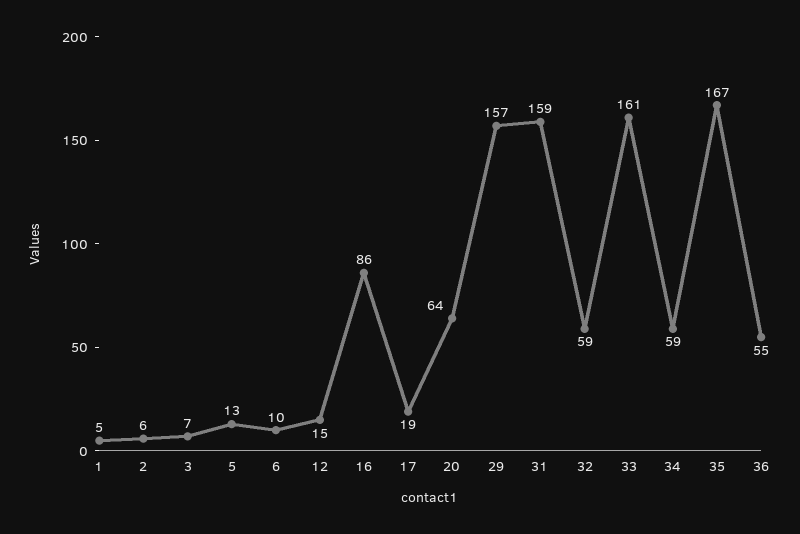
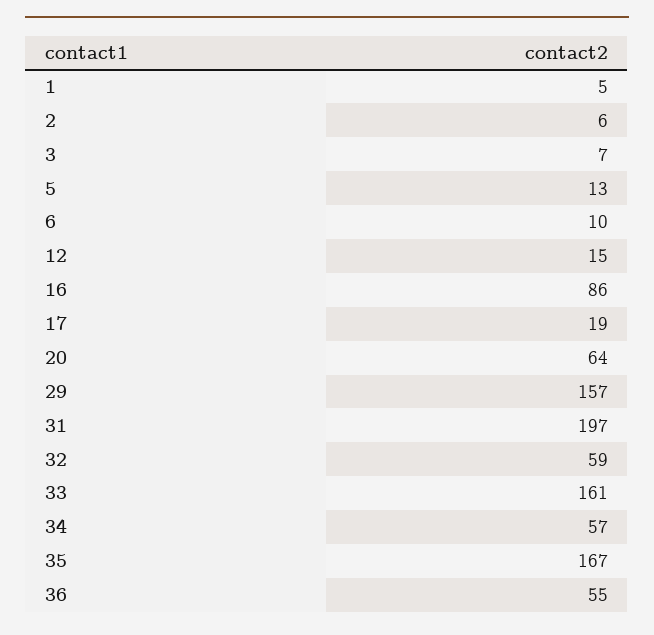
31: 159 -> 197
34: 59 -> 57

